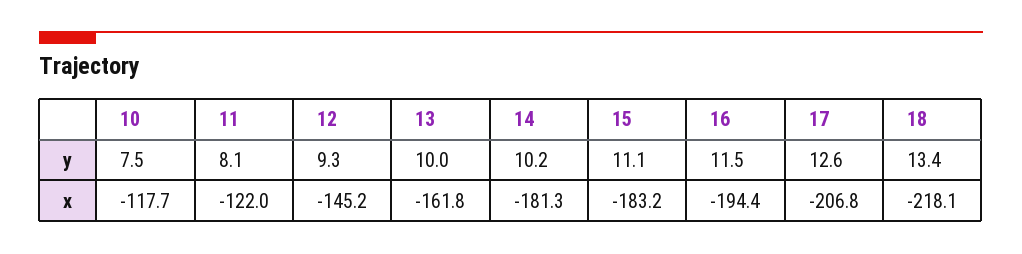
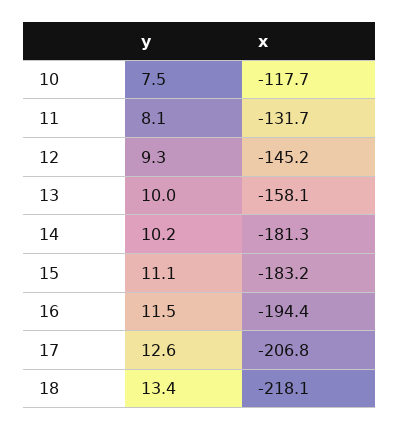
11, x: -122 -> -131.7
13, x: -161.8 -> -158.1

